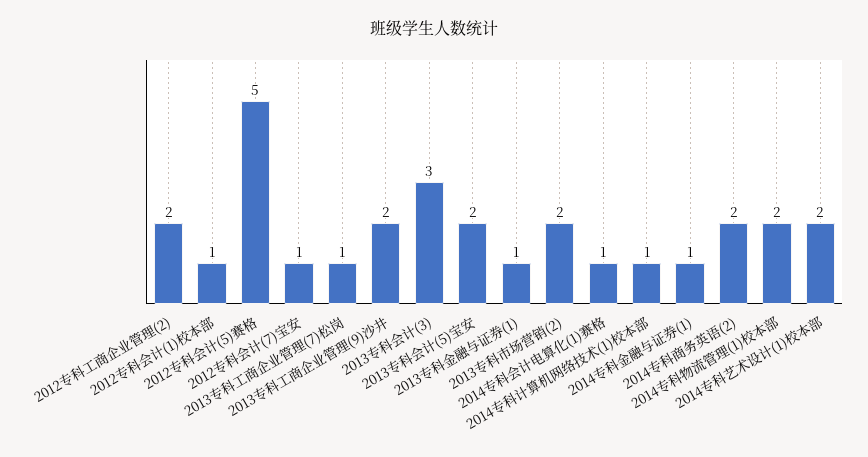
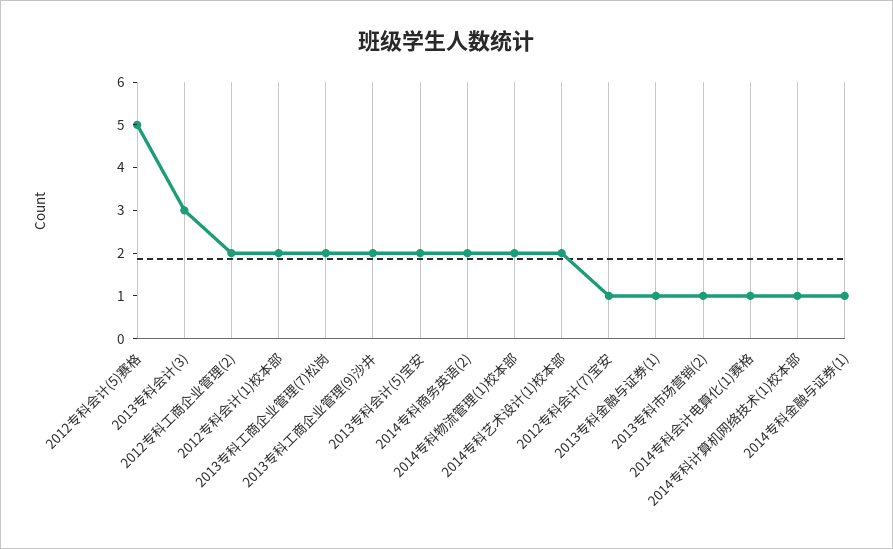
2012专科会计(1)校本部: 1 -> 2
2013专科工商企业管理(7)松岗: 1 -> 2
2013专科市场营销(2): 2 -> 1

